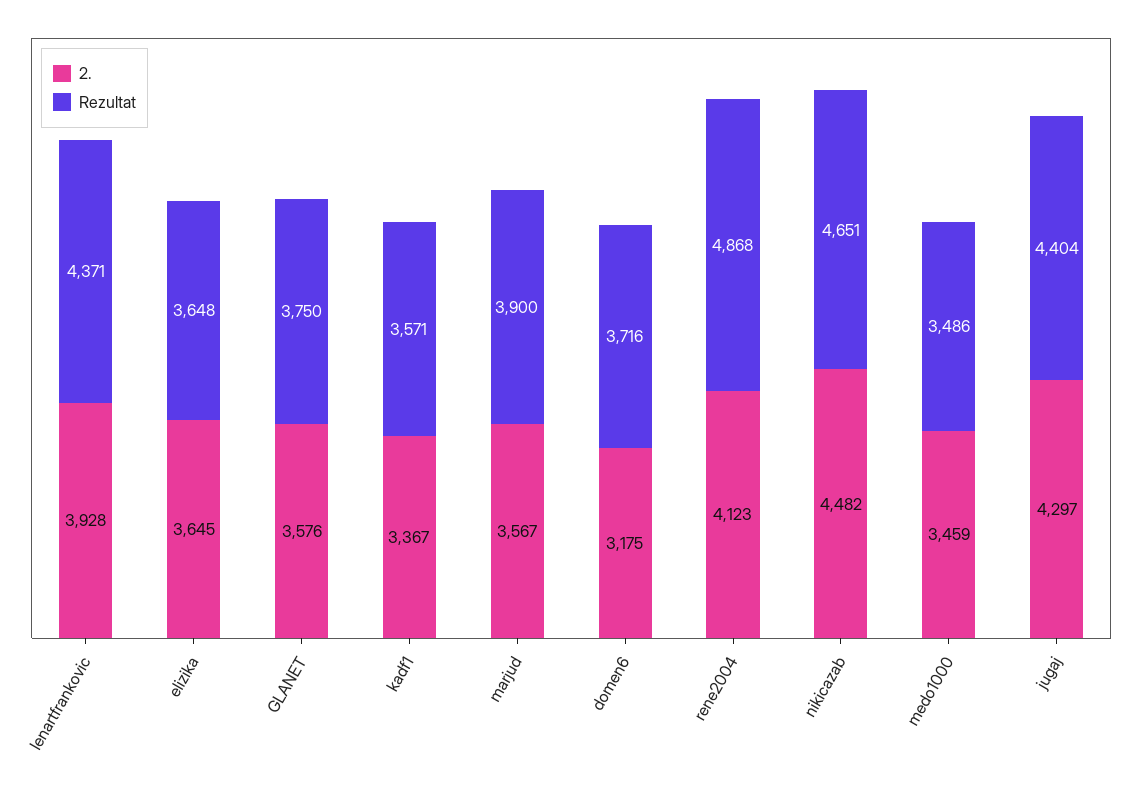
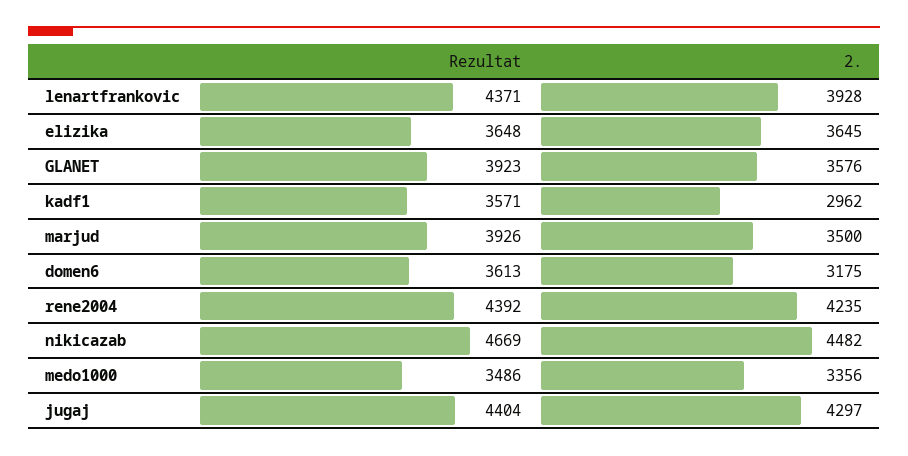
Rezultat, GLANET: 3750 -> 3923
2., kadf1: 3367 -> 2962
2., marjud: 3567 -> 3500
Rezultat, marjud: 3900 -> 3926
Rezultat, domen6: 3716 -> 3613
2., rene2004: 4123 -> 4235
Rezultat, rene2004: 4868 -> 4392
Rezultat, nikicazab: 4651 -> 4669
2., medo1000: 3459 -> 3356

